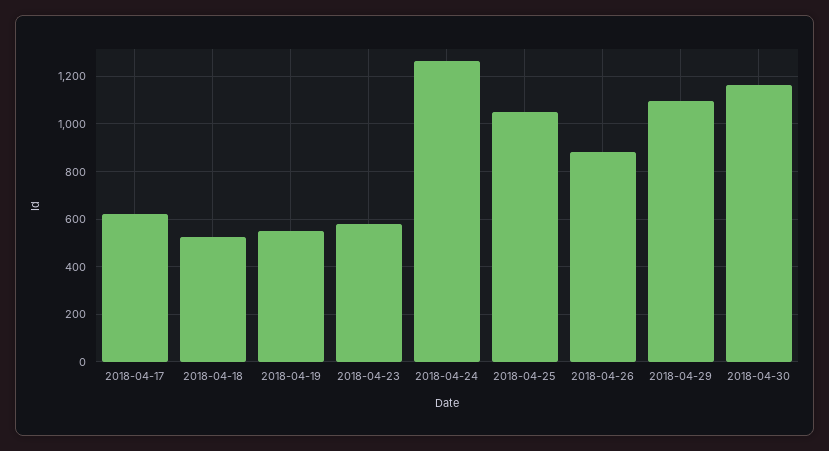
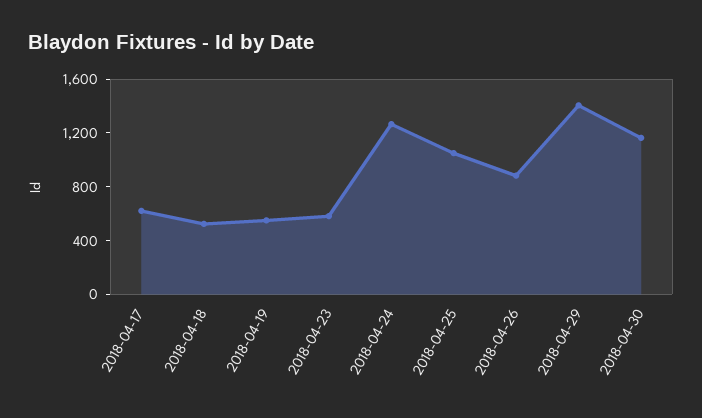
2018-04-29: 1100 -> 1400

